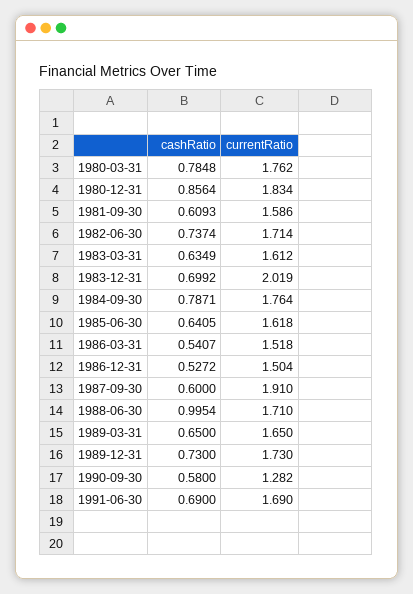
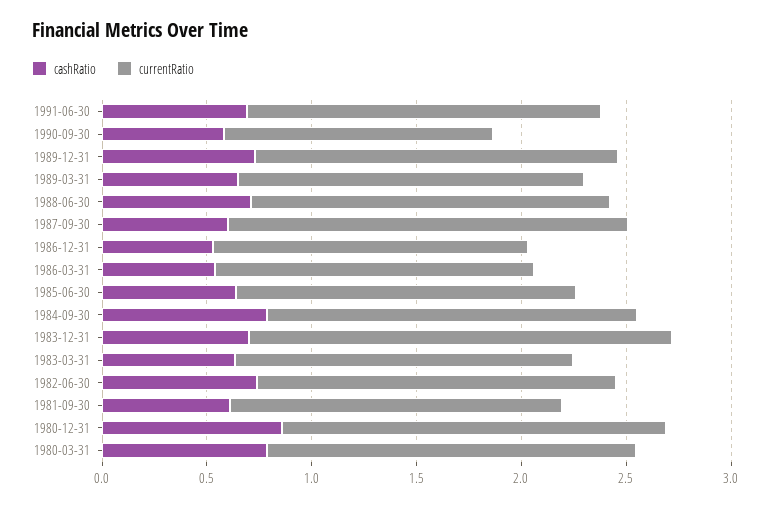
cashRatio, 1988-06-30: 0.9954 -> 0.7

